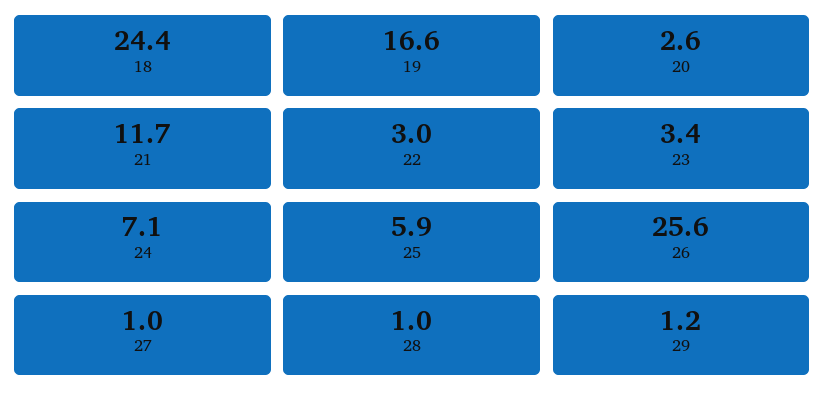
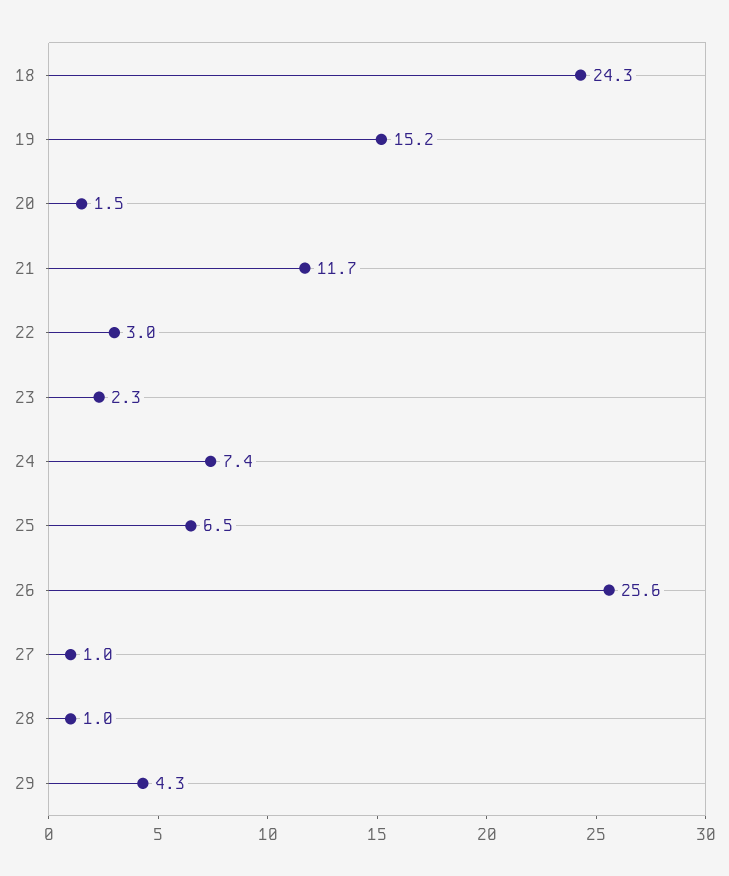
18: 24.4 -> 24.3
19: 16.6 -> 15.2
20: 2.6 -> 1.5
23: 3.4 -> 2.3
24: 7.1 -> 7.4
25: 5.9 -> 6.5
29: 1.2 -> 4.3

